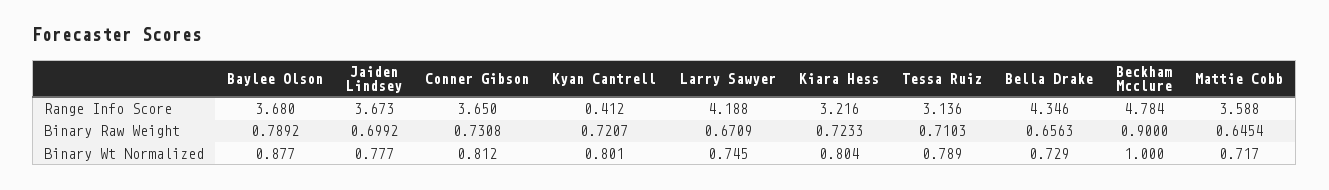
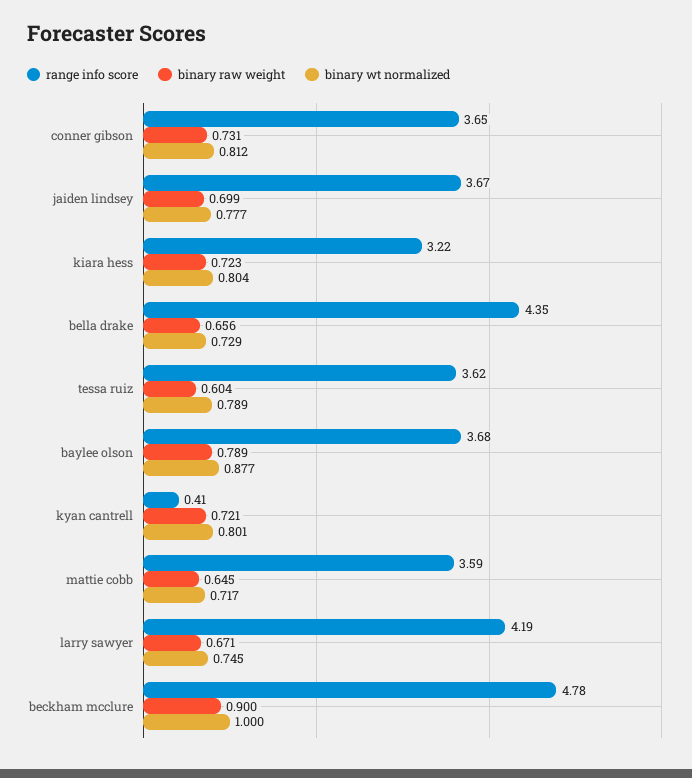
Range Info Score, Tessa Ruiz: 3.136 -> 3.62
Binary Raw Weight, Tessa Ruiz: 0.7103 -> 0.604

